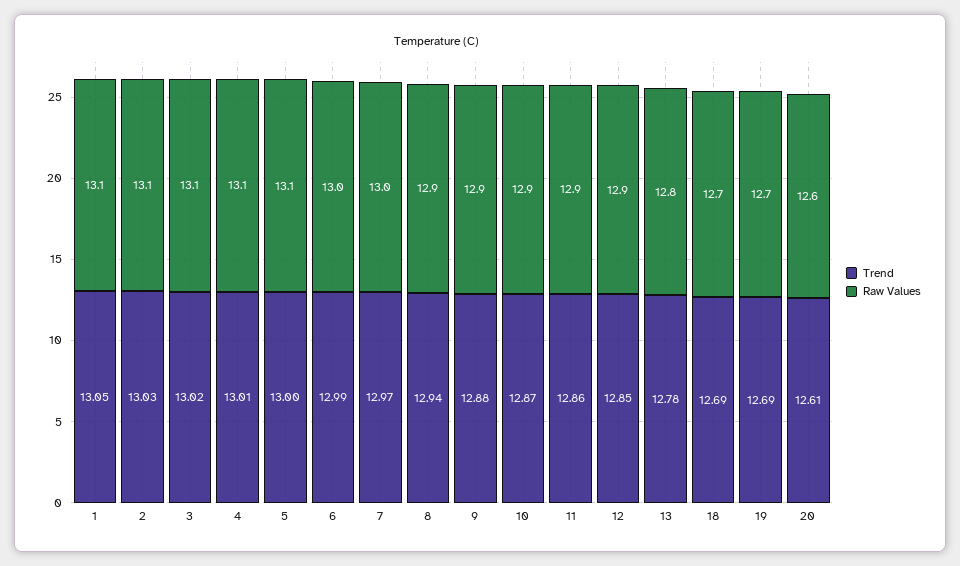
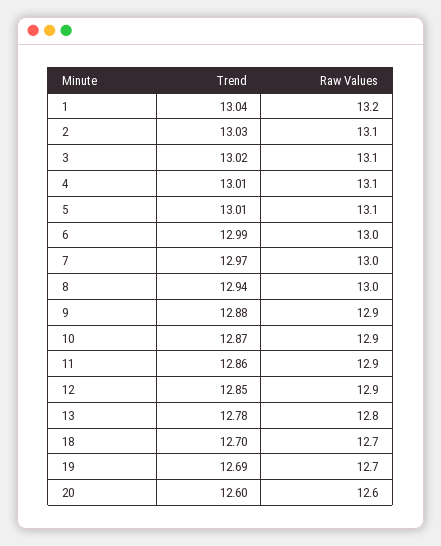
Trend, 1: 13.05 -> 13.04
Raw Values, 1: 13.1 -> 13.2
Trend, 5: 13 -> 13.01
Raw Values, 8: 12.9 -> 13
Trend, 18: 12.69 -> 12.7
Trend, 20: 12.61 -> 12.6

